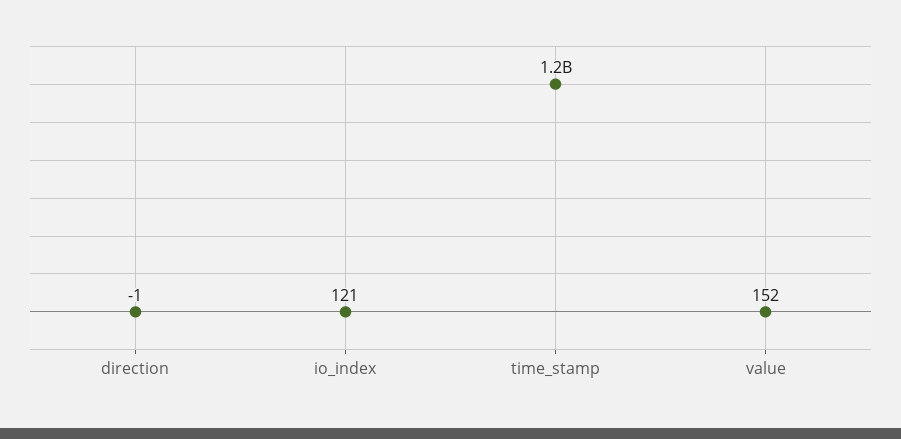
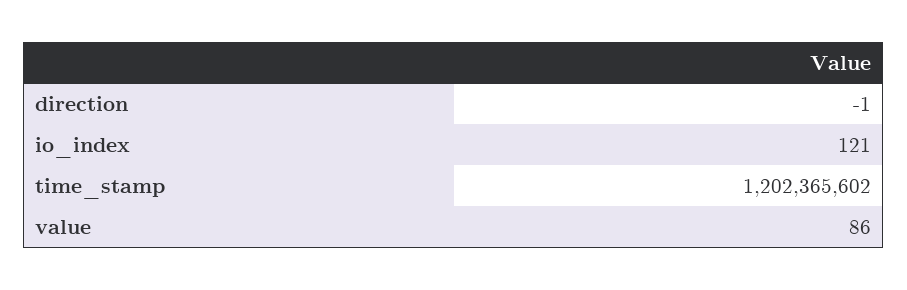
value: 152 -> 86

